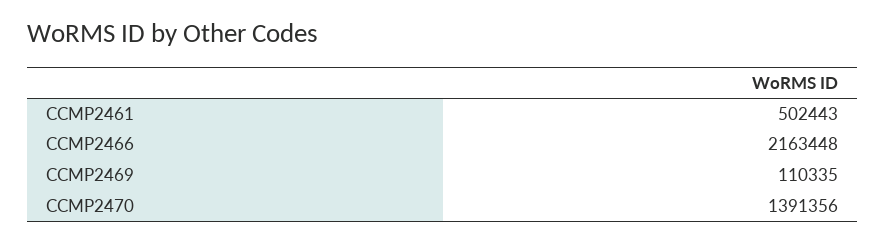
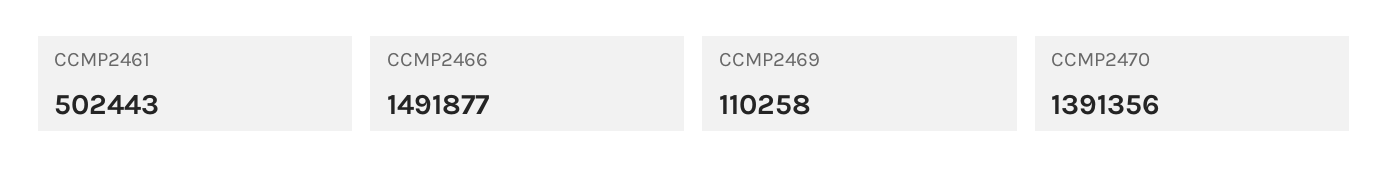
CCMP2466: 2163448 -> 1491877
CCMP2469: 110335 -> 110258

